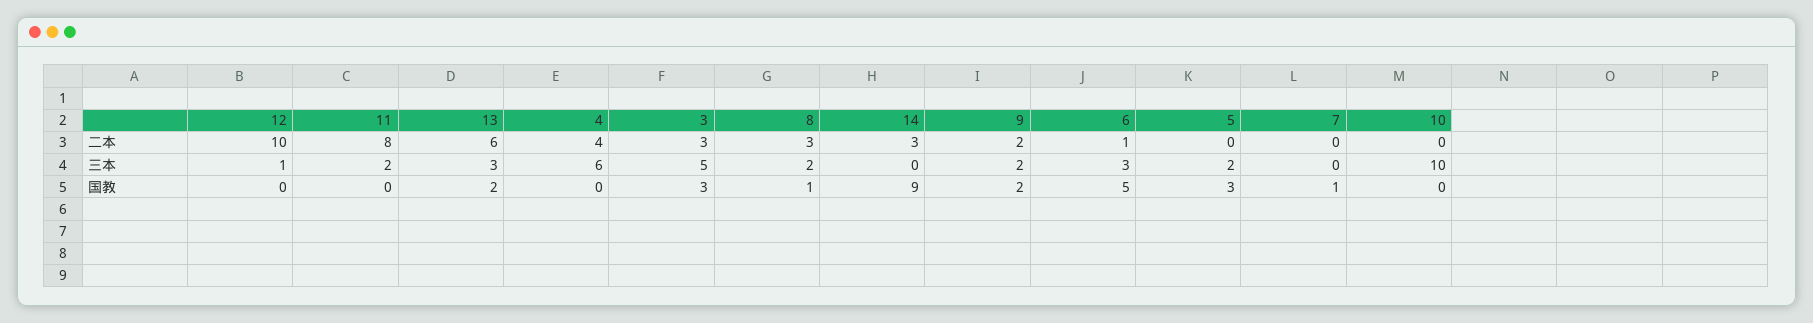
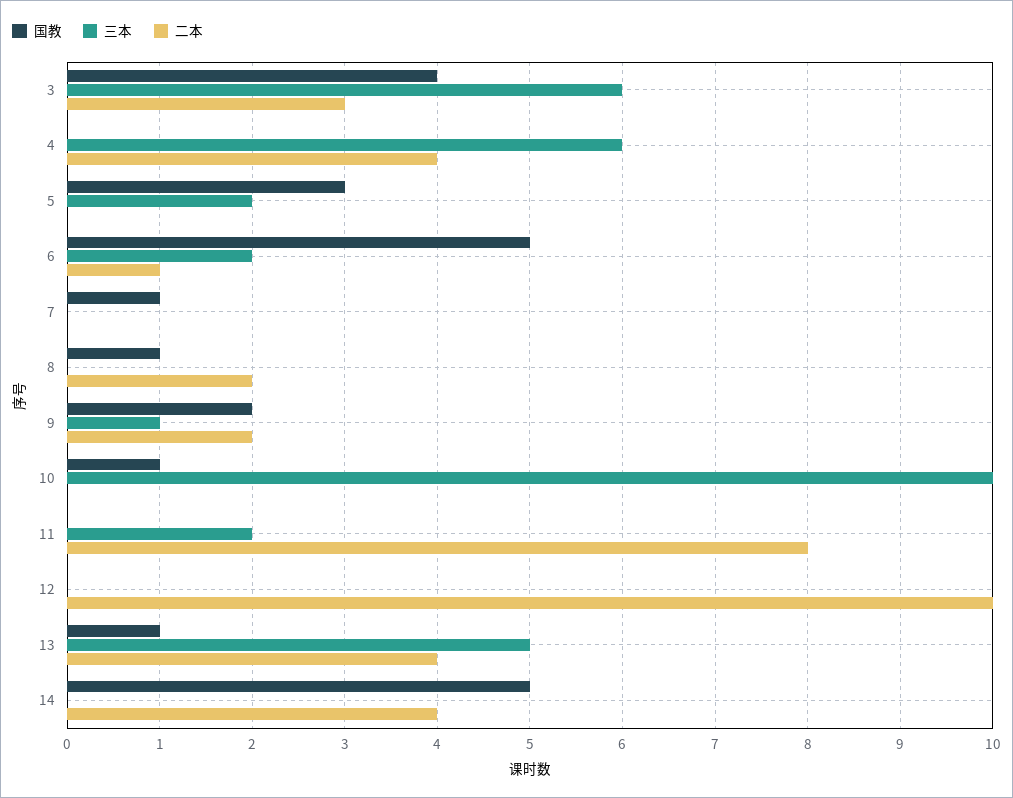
二本, 13: 6 -> 4
二本, 8: 3 -> 2
二本, 14: 3 -> 4
三本, 12: 1 -> 0
三本, 13: 3 -> 5
三本, 3: 5 -> 6
三本, 8: 2 -> 0
三本, 9: 2 -> 1
三本, 6: 3 -> 2
国教, 13: 2 -> 1
国教, 3: 3 -> 4
国教, 14: 9 -> 5
国教, 10: 0 -> 1

